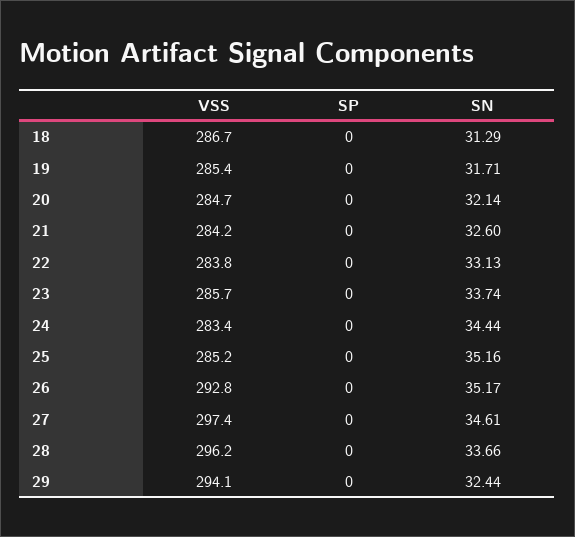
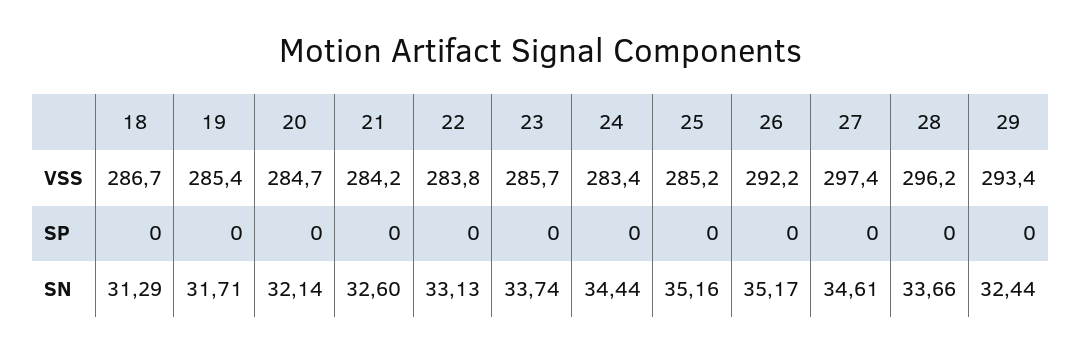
VSS, 26: 292.8 -> 292.2
VSS, 29: 294.1 -> 293.4

